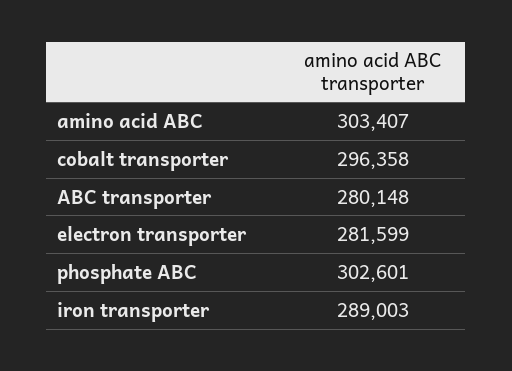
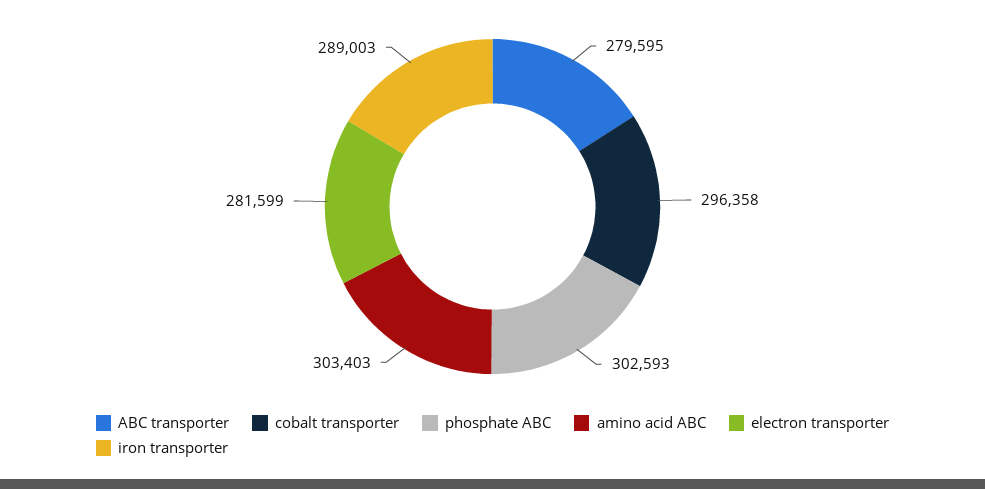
amino acid ABC: 303407 -> 303403
ABC transporter: 280148 -> 279595
phosphate ABC: 302601 -> 302593

